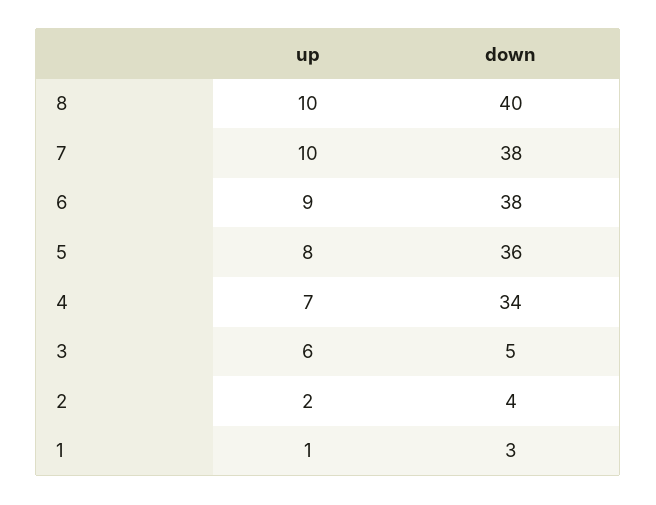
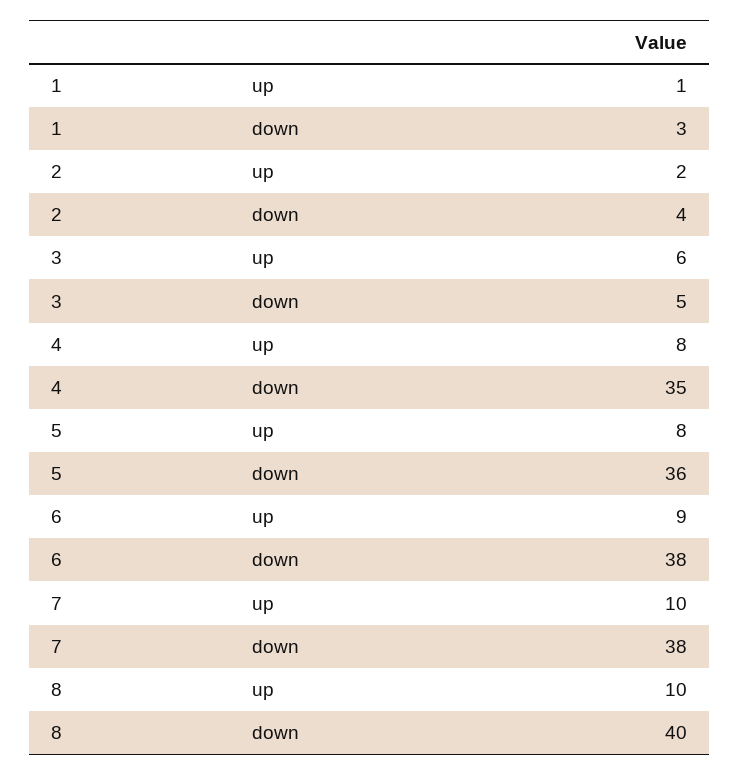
up, 4: 7 -> 8
down, 4: 34 -> 35

